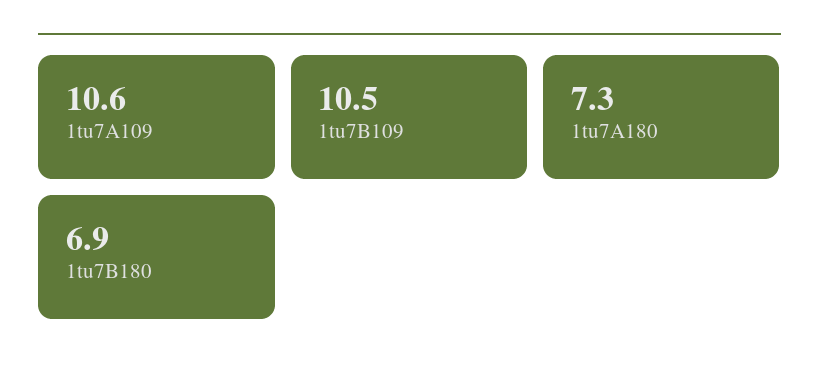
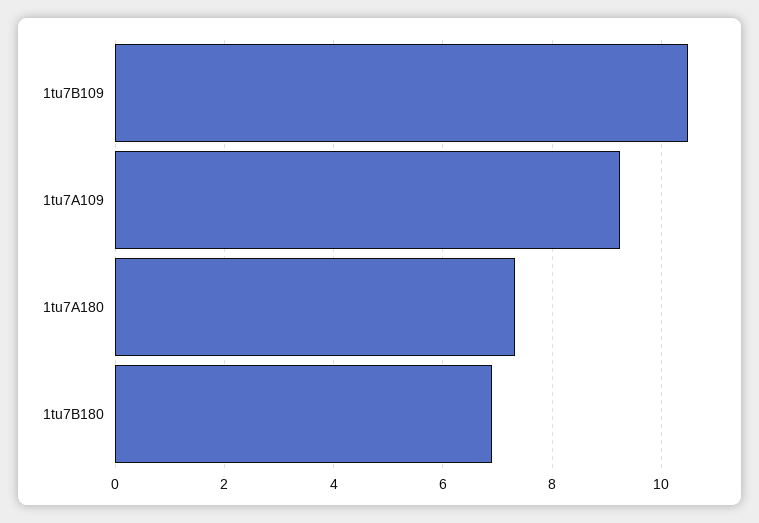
1tu7A109: 10.6 -> 9.2

